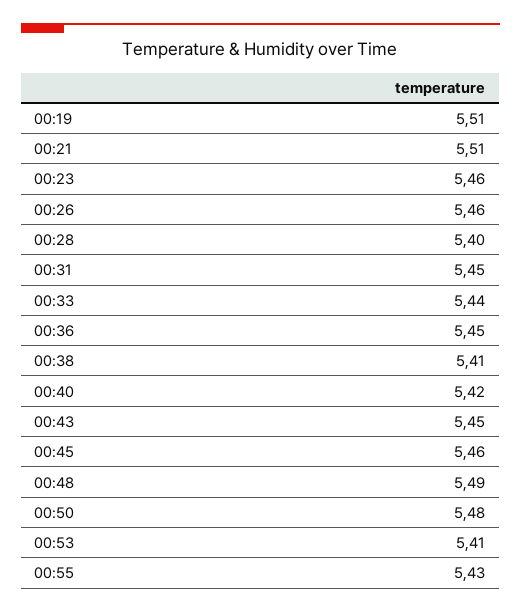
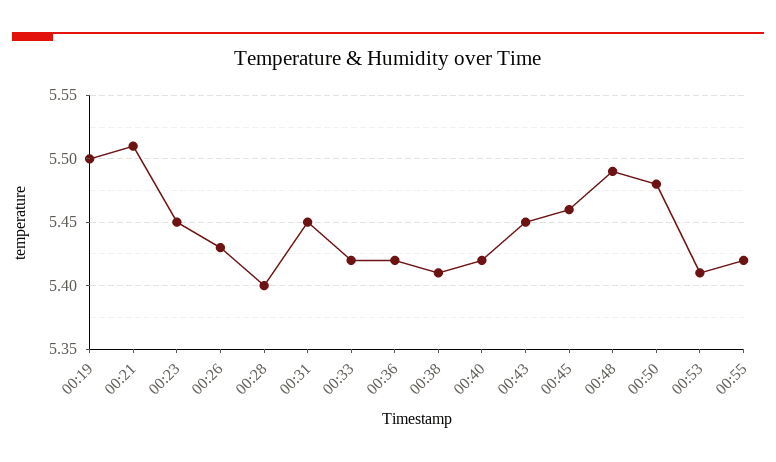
00:19: 5.51 -> 5.5
00:23: 5.46 -> 5.45
00:26: 5.46 -> 5.43
00:33: 5.44 -> 5.42
00:36: 5.45 -> 5.42
00:55: 5.43 -> 5.42

